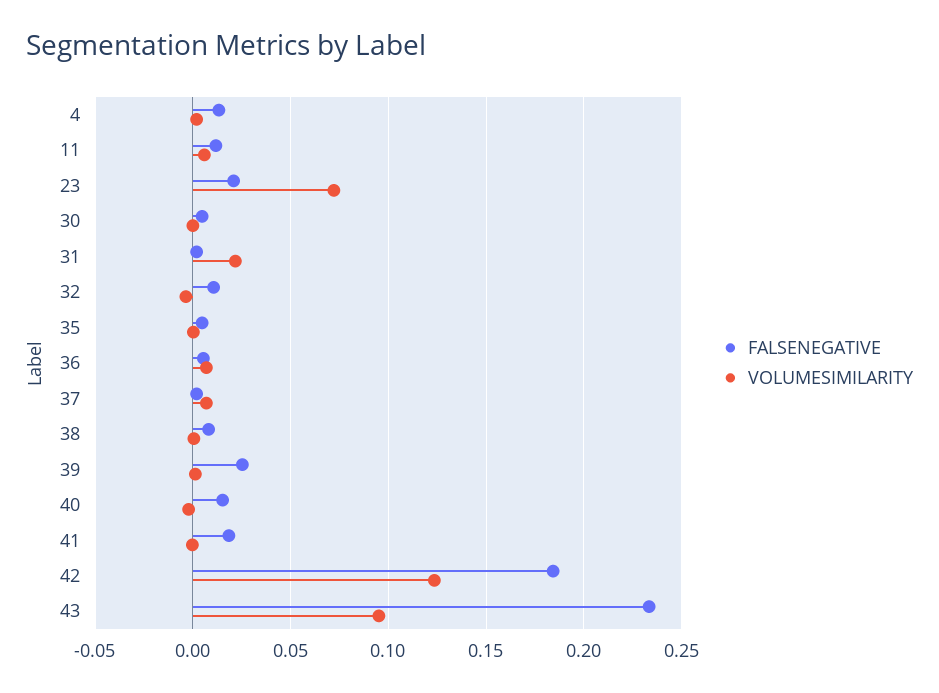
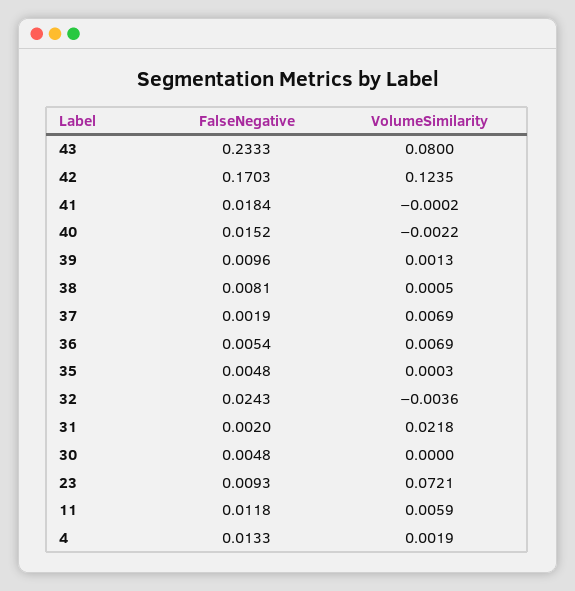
FALSENEGATIVE, 23: 0.02 -> 0.0093
FALSENEGATIVE, 32: 0.01 -> 0.0243
FALSENEGATIVE, 39: 0.025 -> 0.0096
FALSENEGATIVE, 42: 0.185 -> 0.1703
VOLUMESIMILARITY, 43: 0.095 -> 0.08

